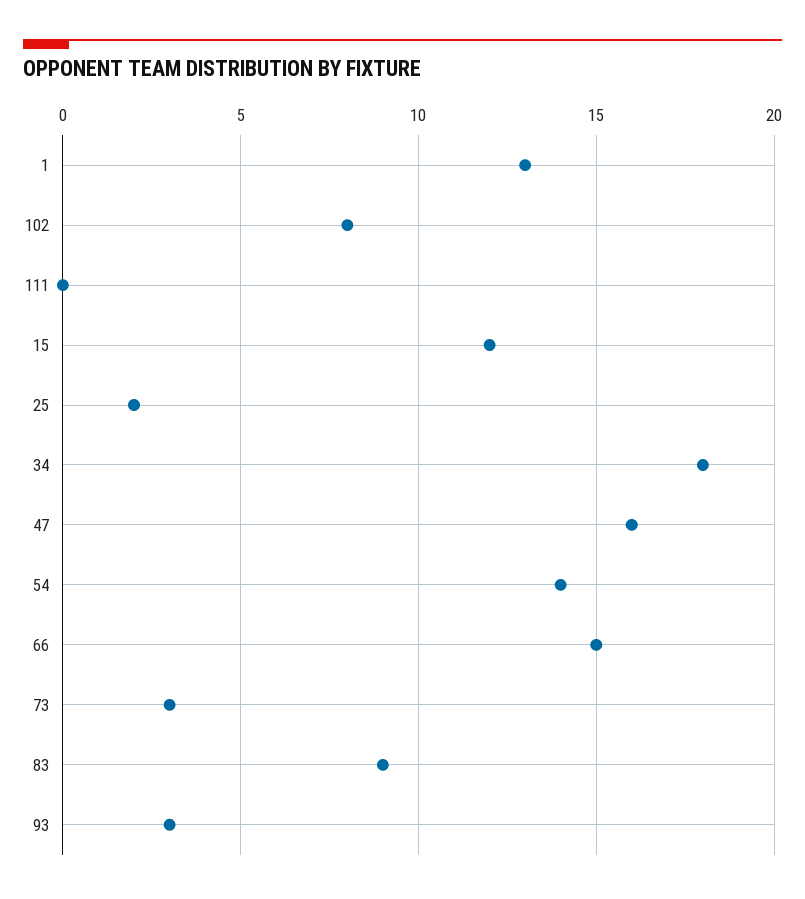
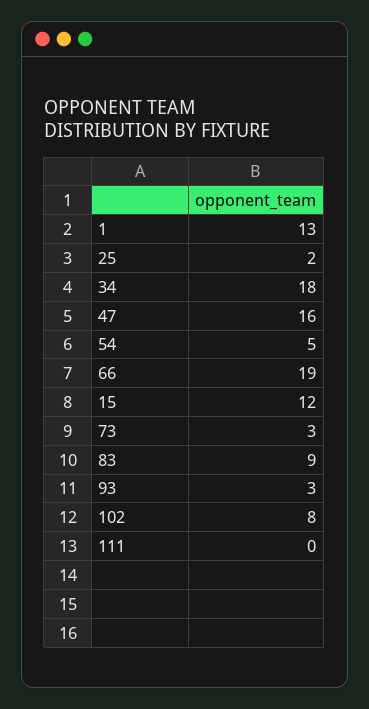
54: 14 -> 5
66: 15 -> 19

